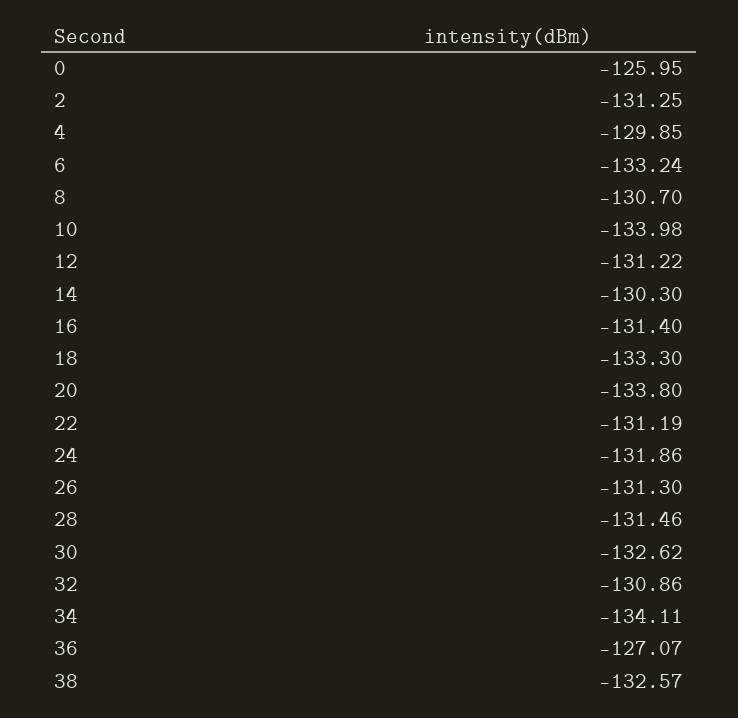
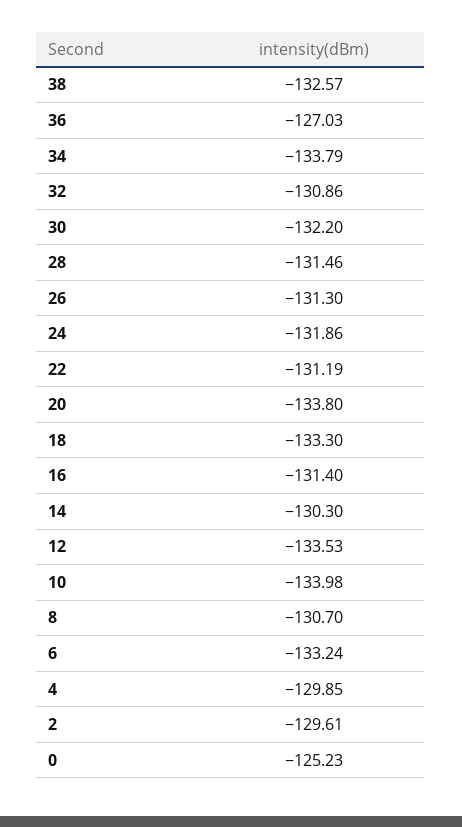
0: -125.95 -> -125.23
2: -131.25 -> -129.61
12: -131.22 -> -133.53
30: -132.62 -> -132.2
34: -134.11 -> -133.79
36: -127.07 -> -127.03

